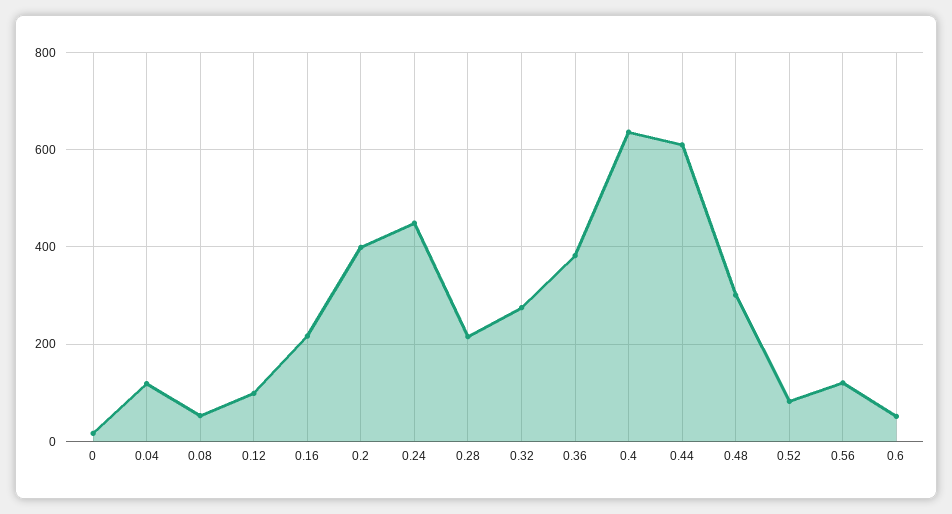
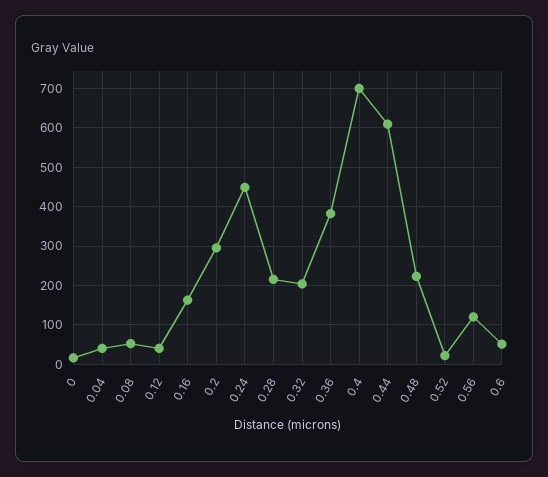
0.04: 120 -> 40
0.12: 100 -> 40
0.16: 220 -> 160
0.2: 400 -> 300
0.32: 280 -> 200
0.4: 640 -> 700
0.48: 300 -> 220
0.52: 80 -> 20

